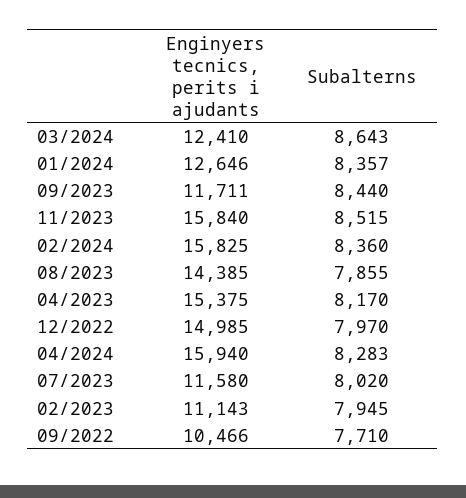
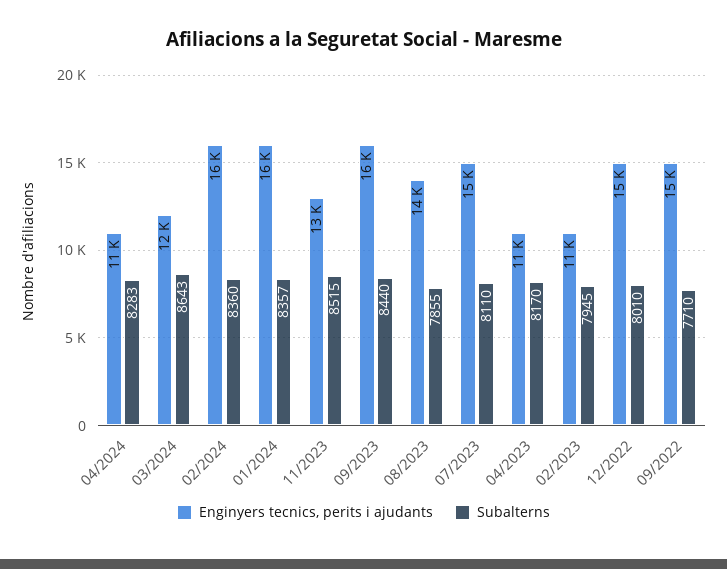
Enginyers tecnics, perits i ajudants, 01/2024: 12646 -> 16000
Enginyers tecnics, perits i ajudants, 09/2023: 11711 -> 16000
Enginyers tecnics, perits i ajudants, 11/2023: 15840 -> 13000
Enginyers tecnics, perits i ajudants, 04/2023: 15375 -> 11000
Subalterns, 12/2022: 7970 -> 8010
Enginyers tecnics, perits i ajudants, 04/2024: 15940 -> 11000
Enginyers tecnics, perits i ajudants, 07/2023: 11580 -> 15000
Subalterns, 07/2023: 8020 -> 8110
Enginyers tecnics, perits i ajudants, 09/2022: 10466 -> 15000

